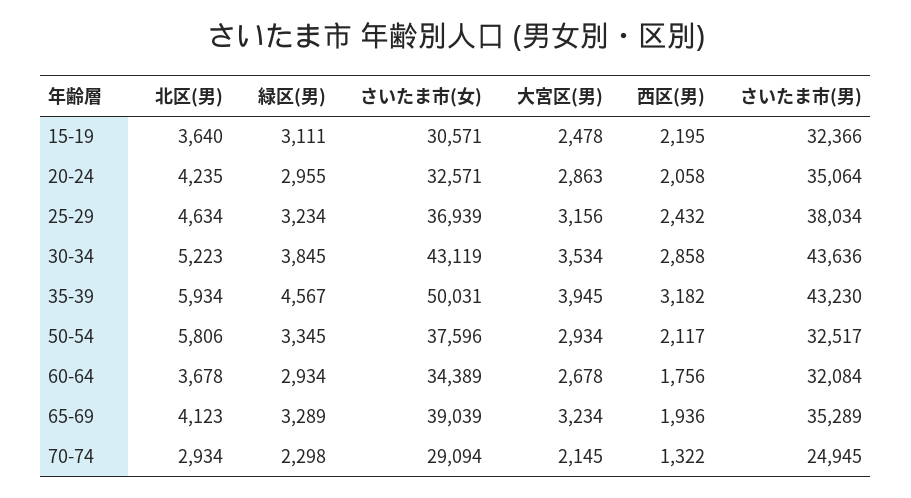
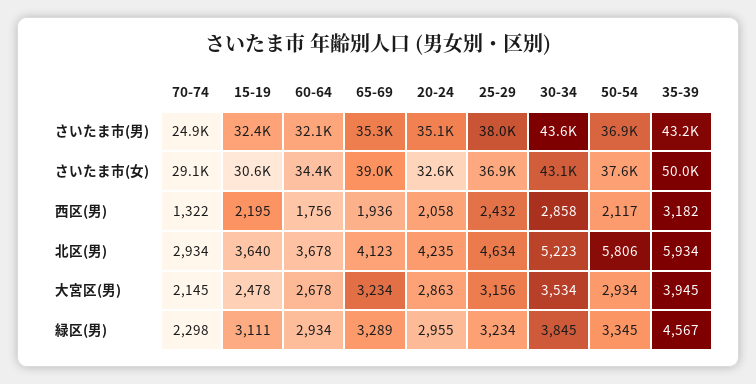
さいたま市(男), 50-54: 32517 -> 36900

